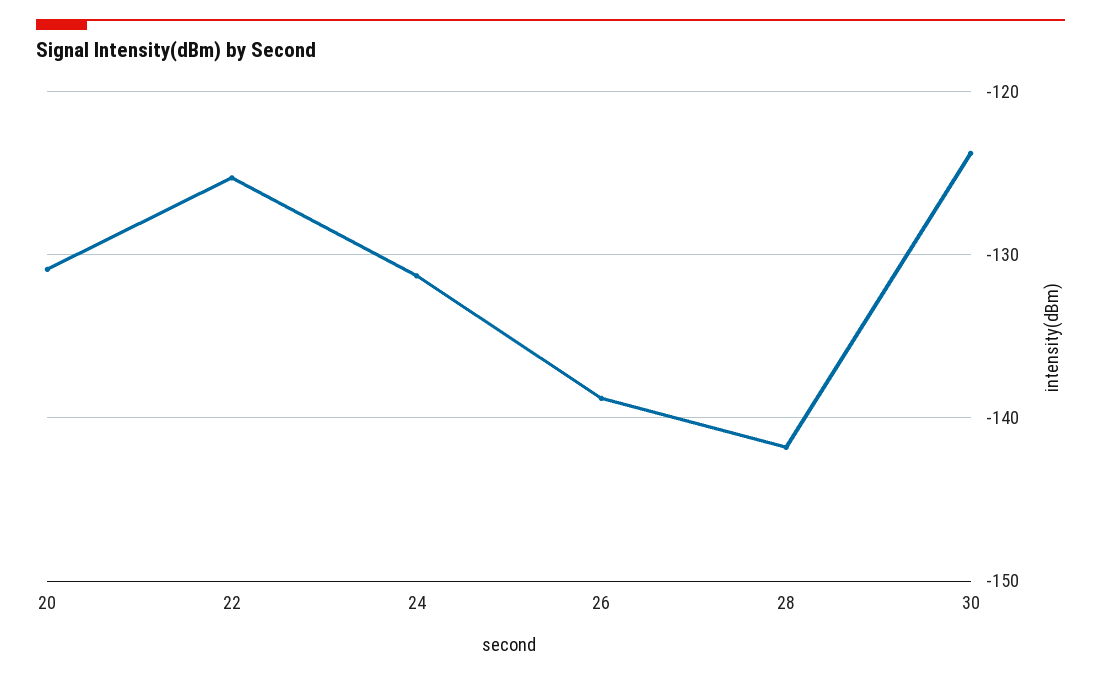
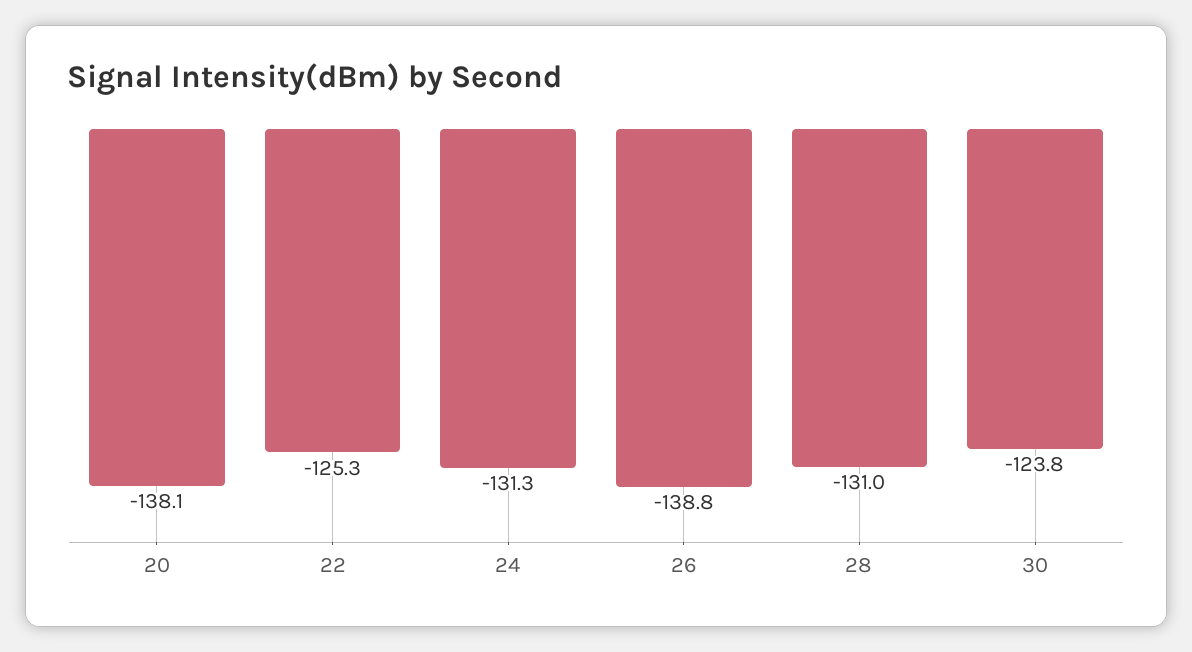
20: -131 -> -138.1
28: -142 -> -131

